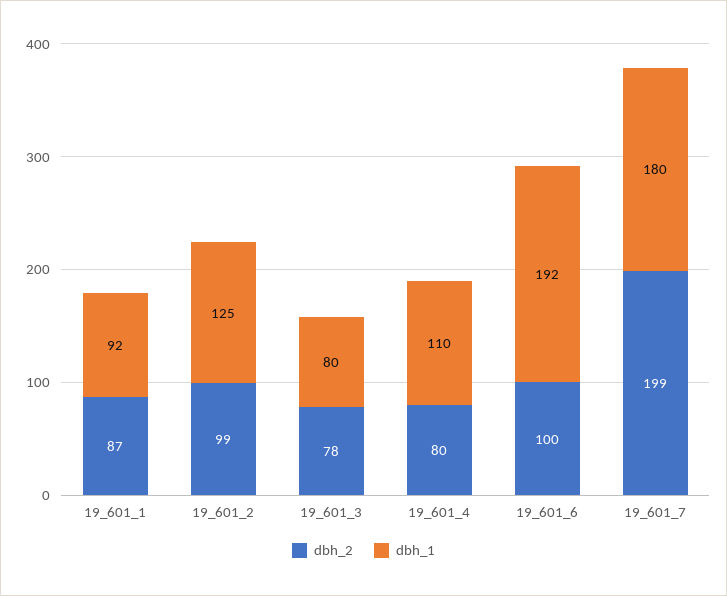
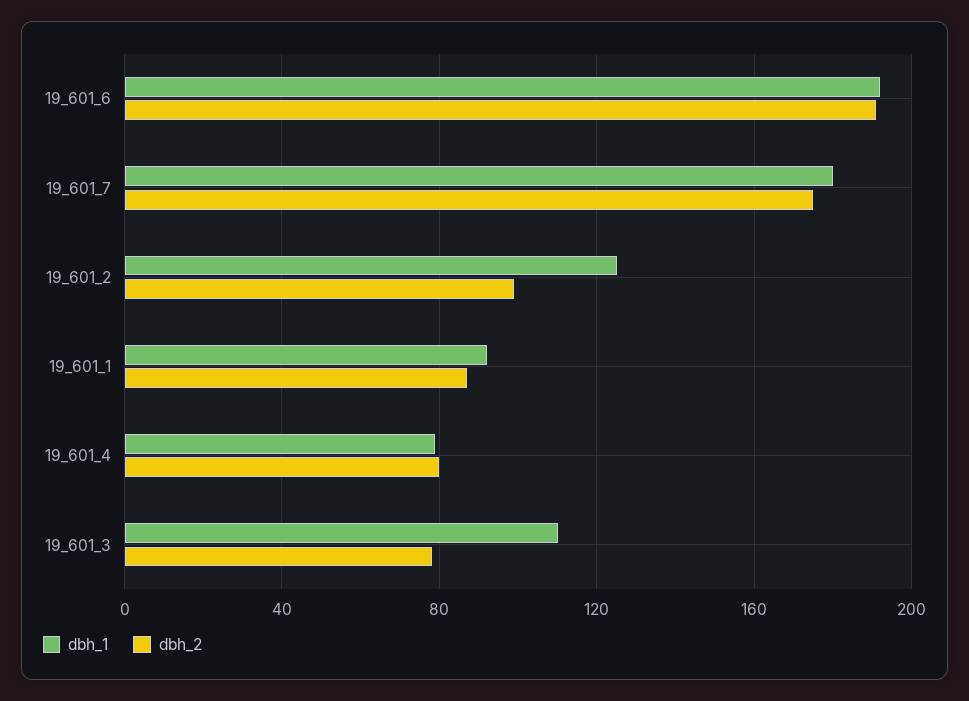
dbh_1, 19_601_3: 80 -> 110
dbh_1, 19_601_4: 110 -> 80
dbh_2, 19_601_6: 100 -> 190
dbh_2, 19_601_7: 199 -> 175

